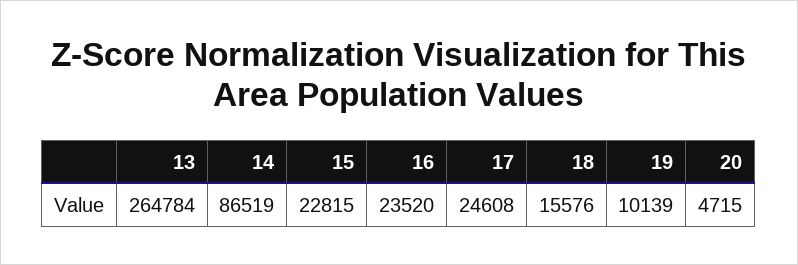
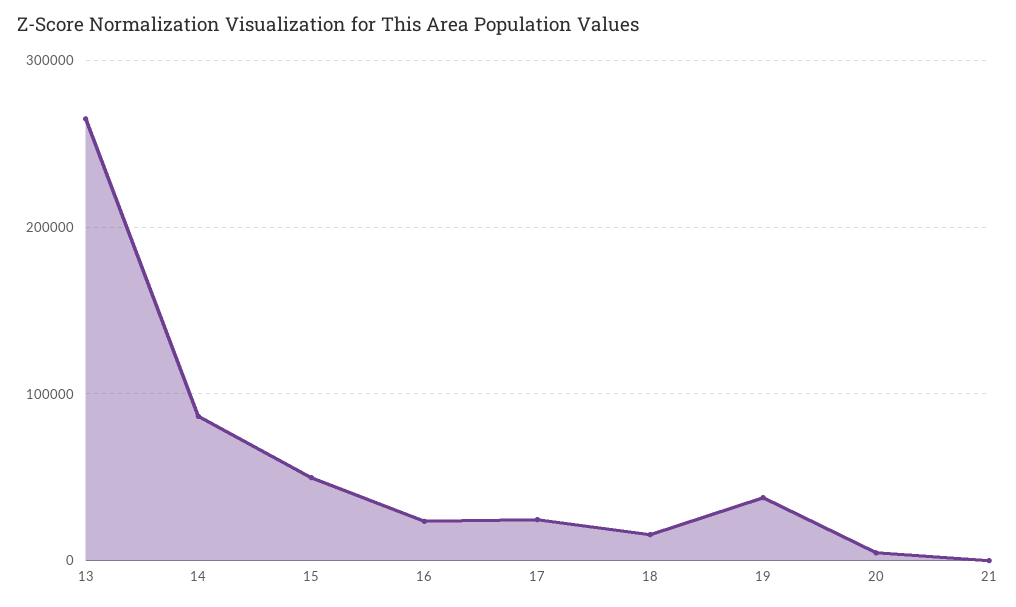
15: 22815 -> 50000
19: 10139 -> 40000
21: none -> 0

